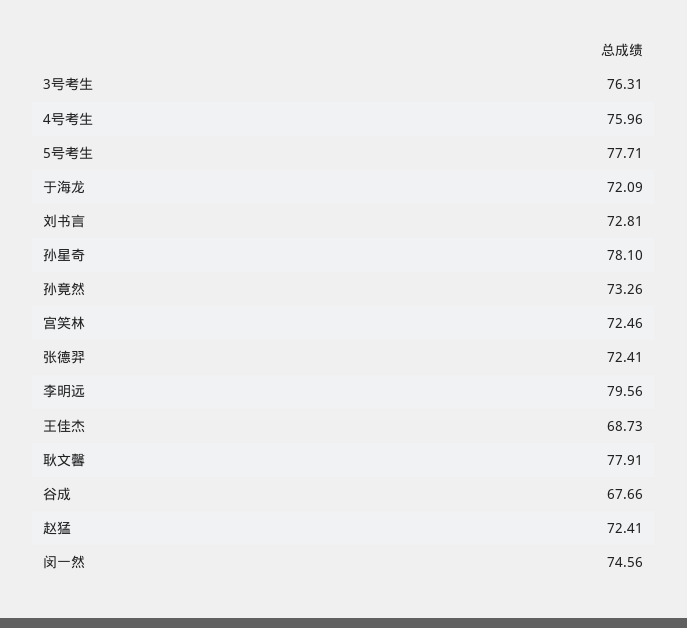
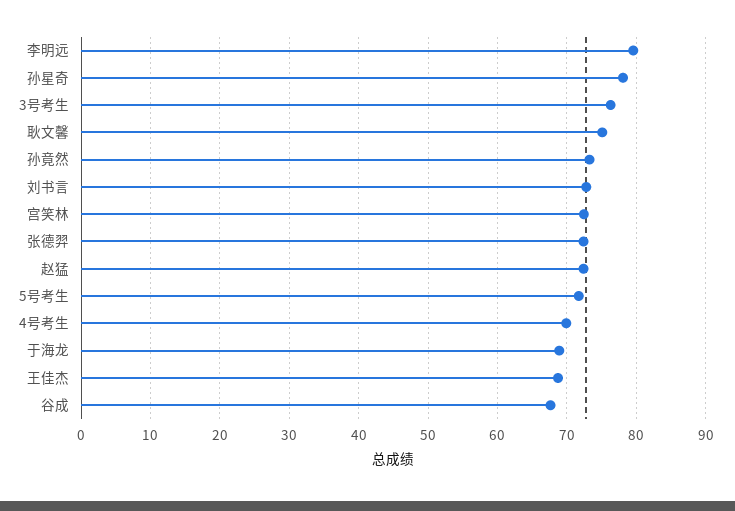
4号考生: 75.96 -> 70
5号考生: 77.71 -> 72
于海龙: 72.09 -> 69
耿文馨: 77.91 -> 75
闵一然: 74.56 -> none

